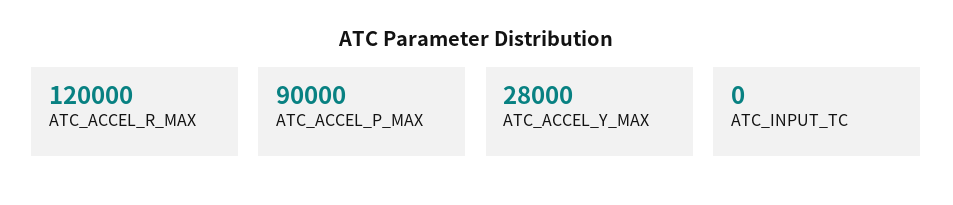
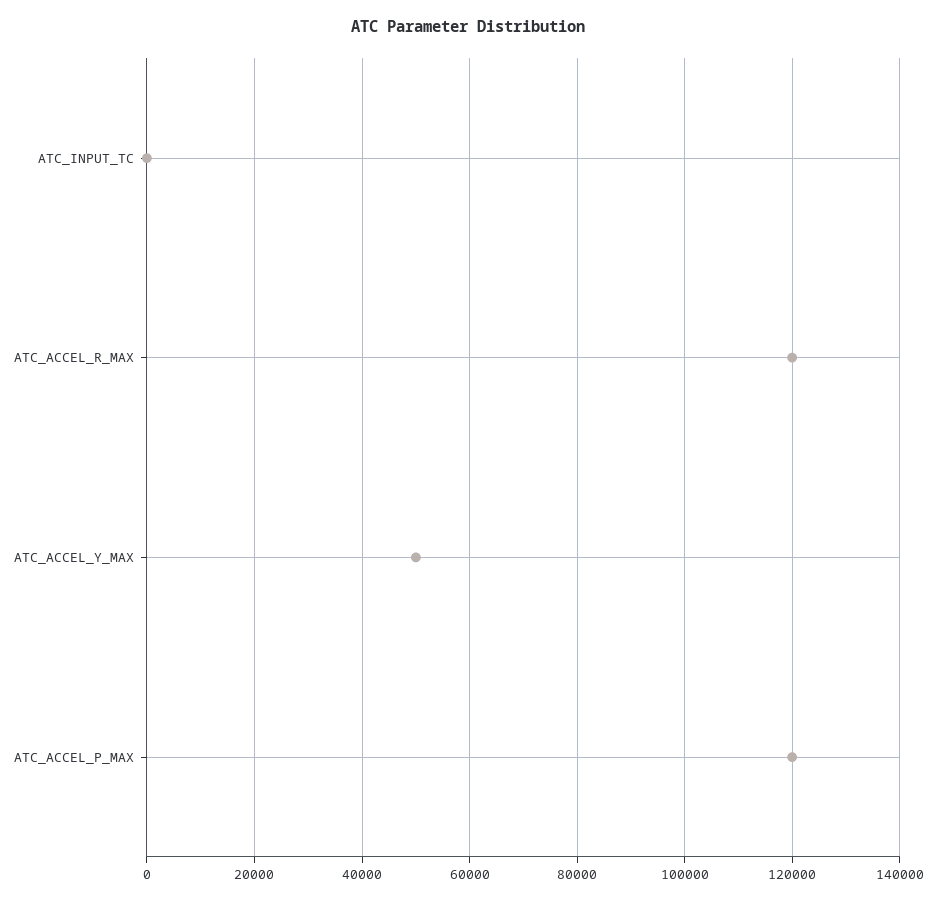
ATC_ACCEL_P_MAX: 90000 -> 120000
ATC_ACCEL_Y_MAX: 28000 -> 50000

